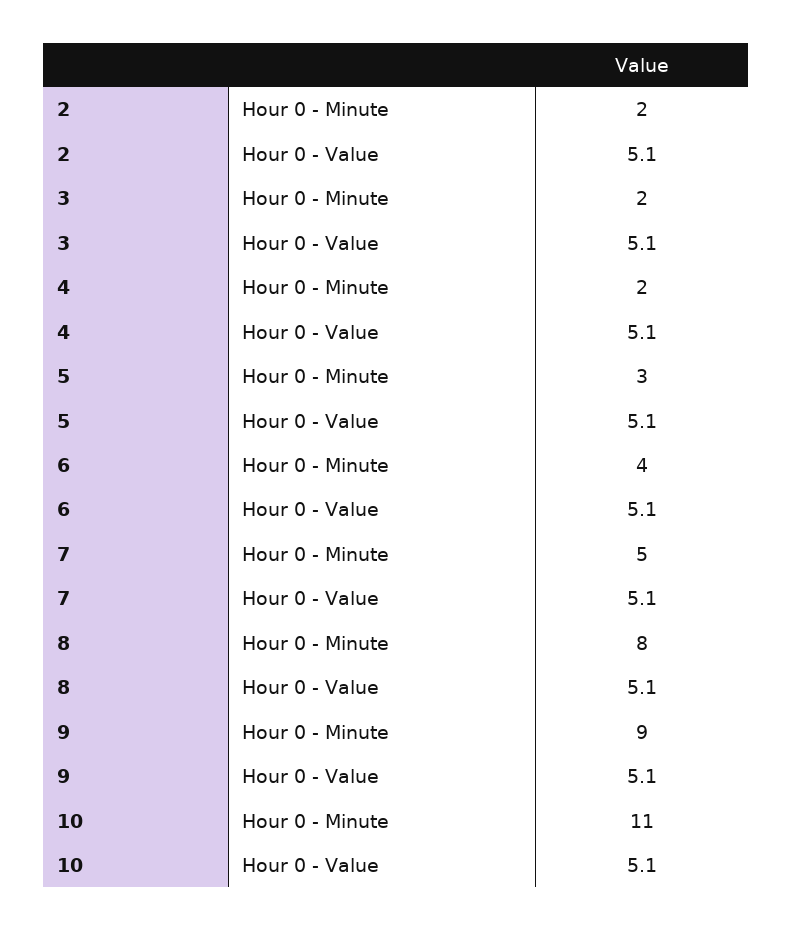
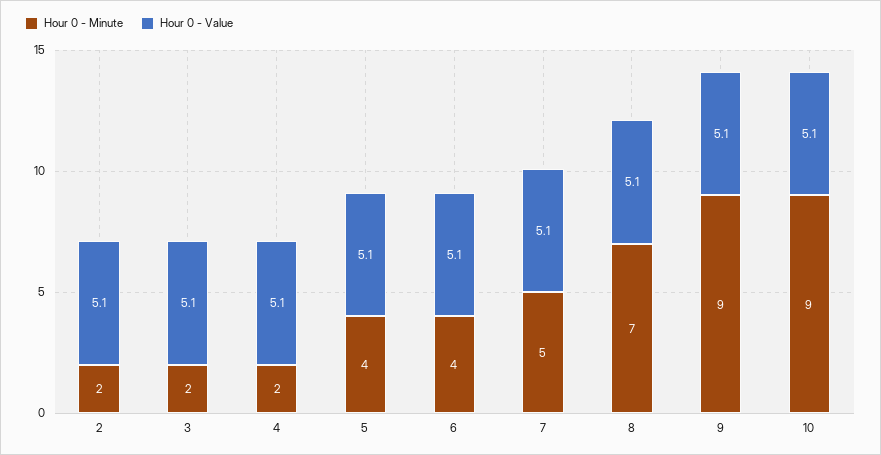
Hour 0 - Minute, 5: 3 -> 4
Hour 0 - Minute, 8: 8 -> 7
Hour 0 - Minute, 10: 11 -> 9

